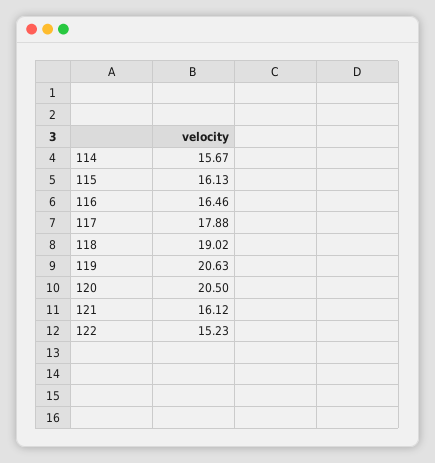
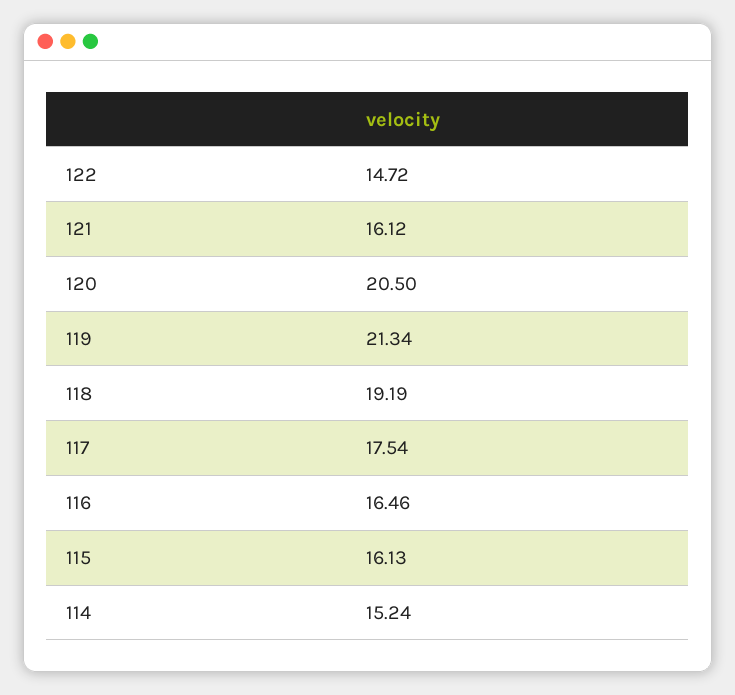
114: 15.67 -> 15.24
117: 17.88 -> 17.54
118: 19.02 -> 19.19
119: 20.63 -> 21.34
122: 15.23 -> 14.72

